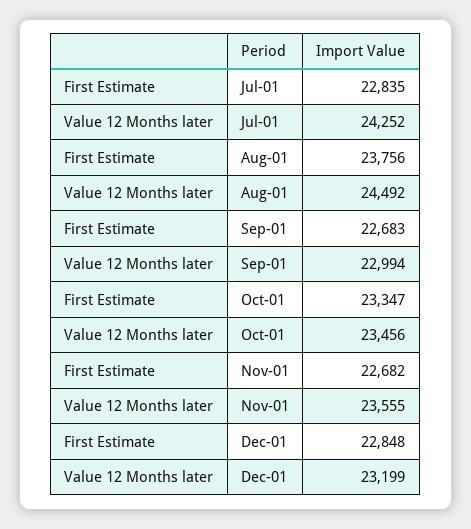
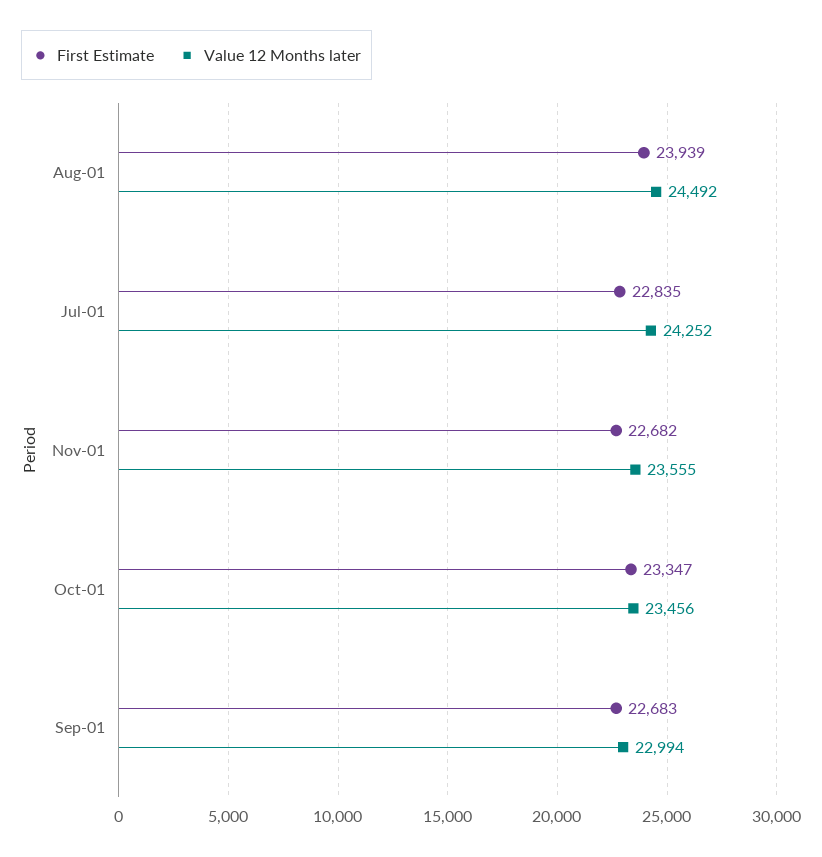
First Estimate, Aug-01: 23756 -> 23939
First Estimate, Dec-01: 22848 -> none
Value 12 Months later, Dec-01: 23199 -> none

